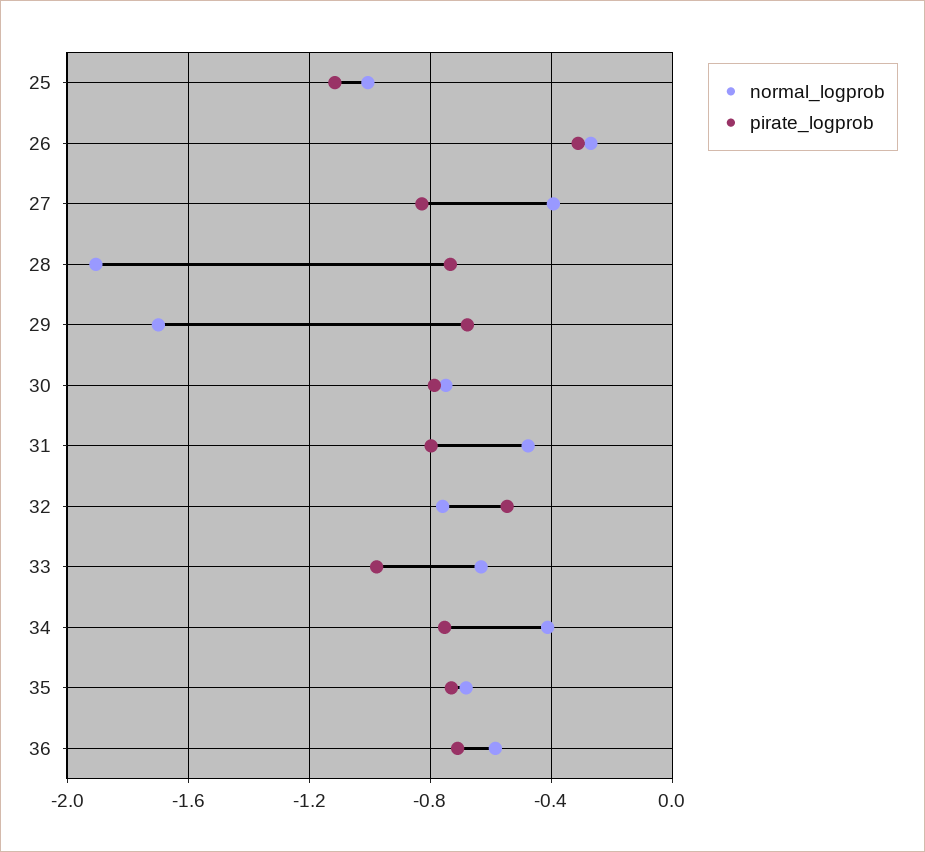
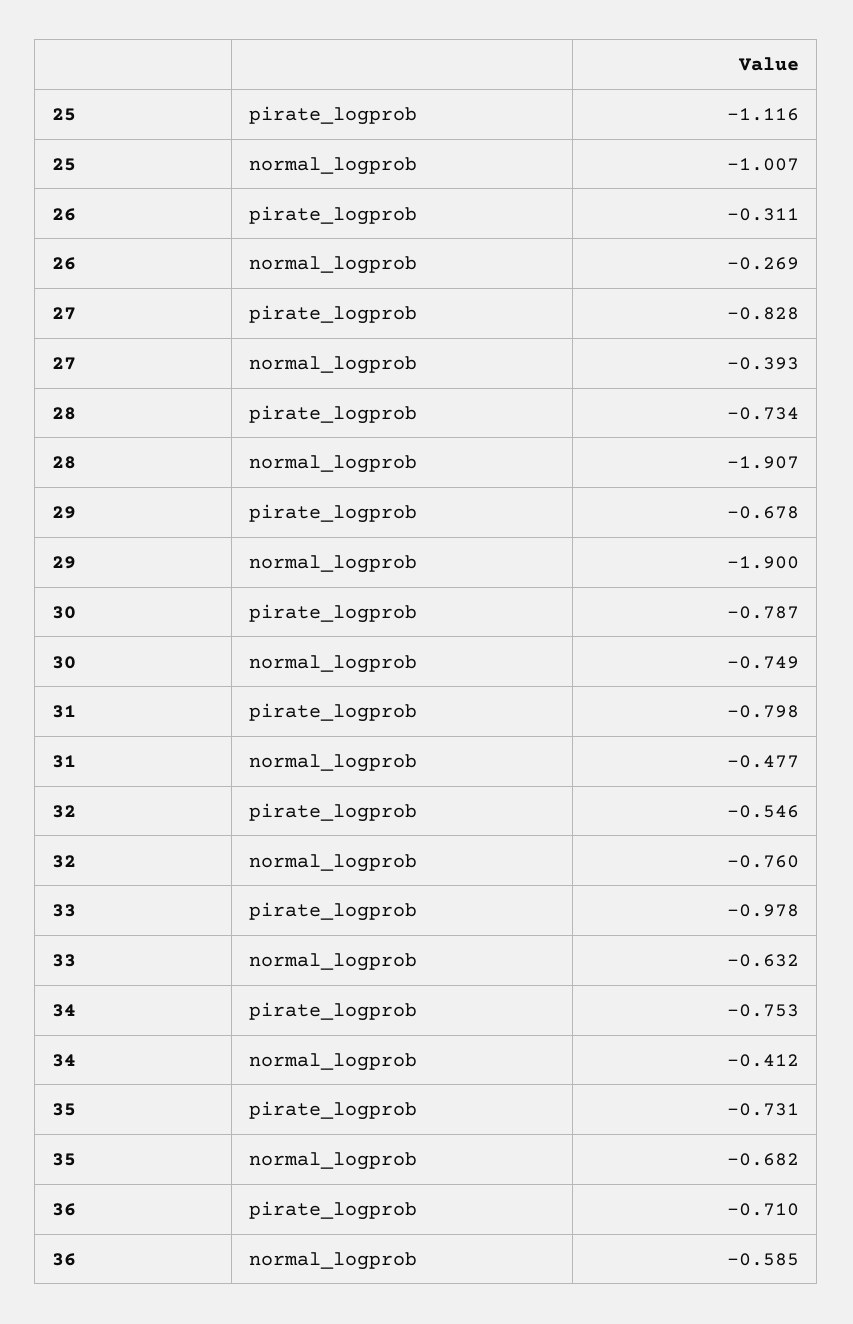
normal_logprob, 29: -1.7 -> -1.9

